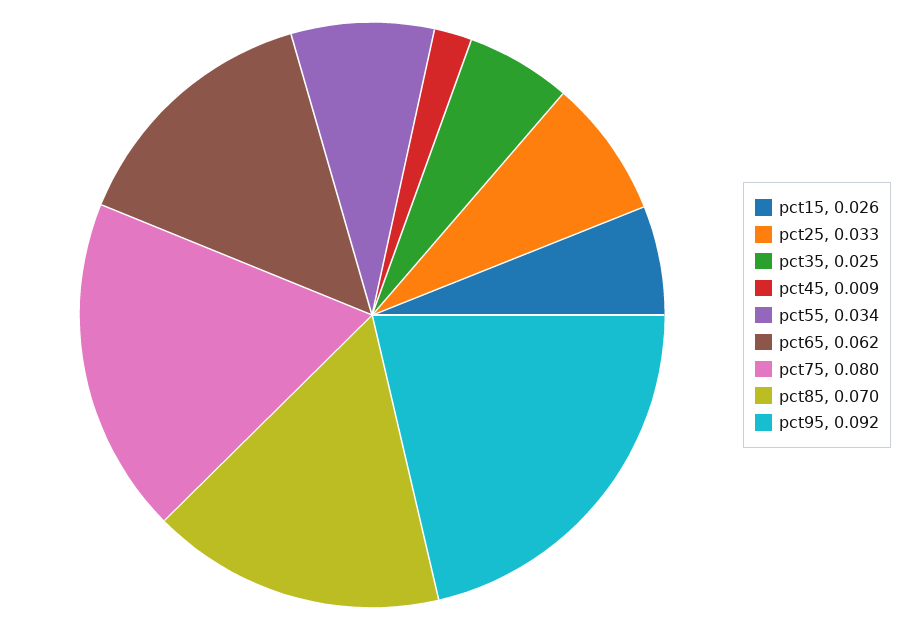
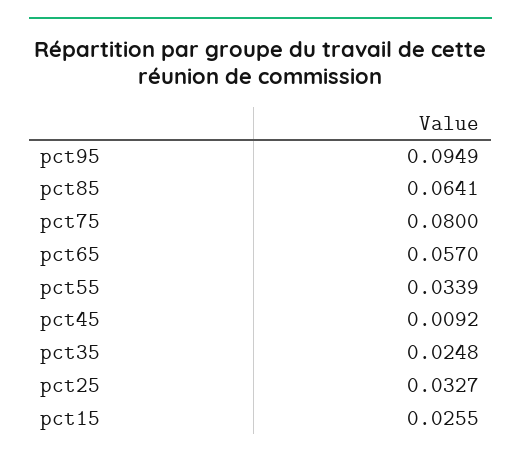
pct65: 0.062 -> 0.057
pct85: 0.07 -> 0.0641
pct95: 0.092 -> 0.0949

